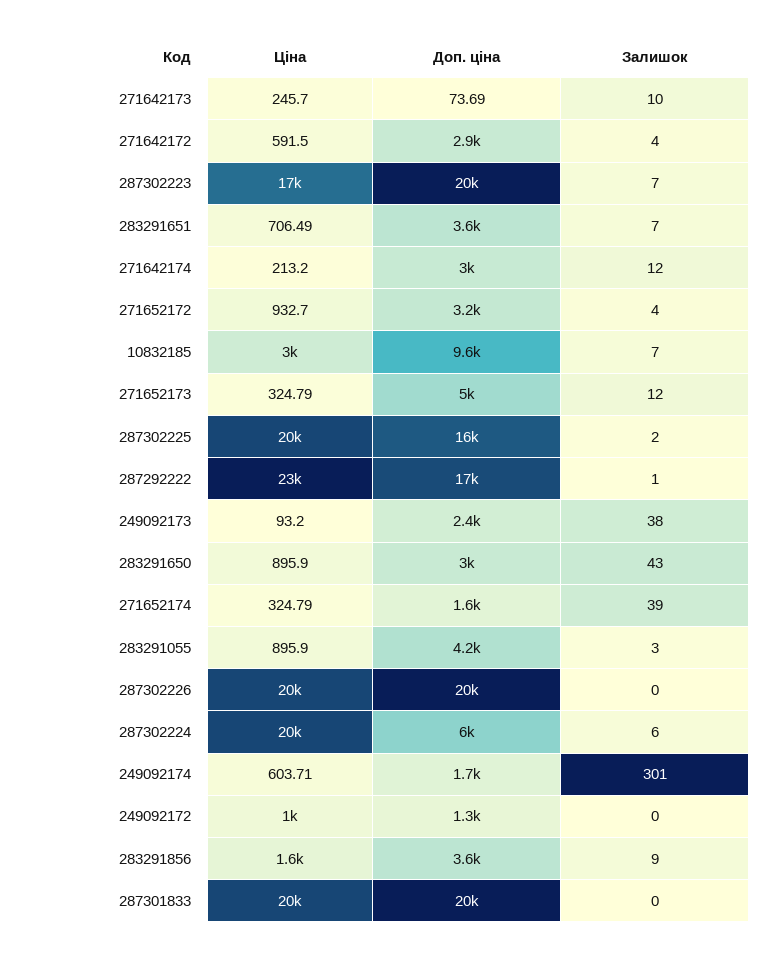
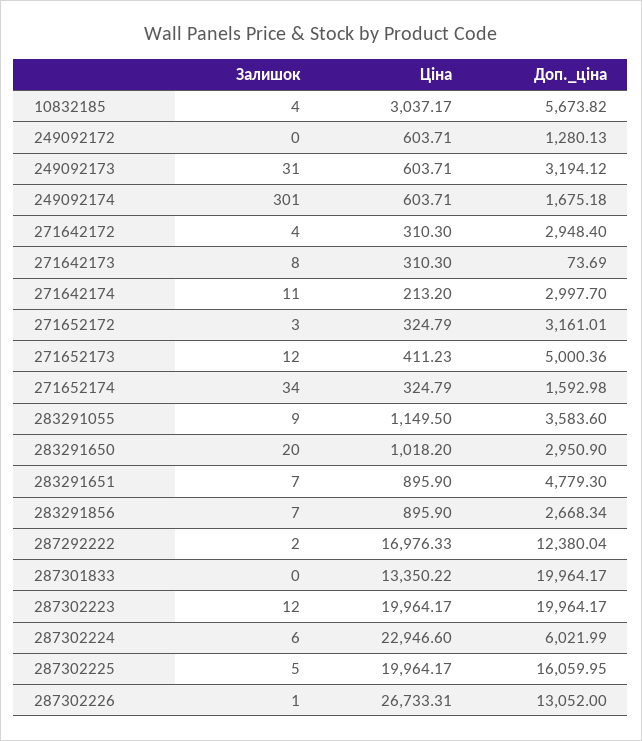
Ціна, 271642173: 245.7 -> 310.3
Залишок, 271642173: 10 -> 8
Ціна, 271642172: 591.5 -> 310.3
Ціна, 287302223: 17000 -> 19964.17
Залишок, 287302223: 7 -> 12
Ціна, 283291651: 706.49 -> 895.9
Доп. ціна, 283291651: 3600 -> 4779.3
Залишок, 271642174: 12 -> 11
Ціна, 271652172: 932.7 -> 324.79
Залишок, 271652172: 4 -> 3
Доп. ціна, 10832185: 9600 -> 5673.82
Залишок, 10832185: 7 -> 4
Ціна, 271652173: 324.79 -> 411.23
Залишок, 287302225: 2 -> 5
Ціна, 287292222: 23000 -> 16976.33
Доп. ціна, 287292222: 17000 -> 12380.04
Залишок, 287292222: 1 -> 2
Ціна, 249092173: 93.2 -> 603.71
Доп. ціна, 249092173: 2400 -> 3194.12
Залишок, 249092173: 38 -> 31
Ціна, 283291650: 895.9 -> 1018.2
Залишок, 283291650: 43 -> 20
Залишок, 271652174: 39 -> 34
Ціна, 283291055: 895.9 -> 1149.5
Доп. ціна, 283291055: 4200 -> 3583.6
Залишок, 283291055: 3 -> 9
Ціна, 287302226: 20000 -> 26733.31
Доп. ціна, 287302226: 20000 -> 13052
Залишок, 287302226: 0 -> 1
Ціна, 287302224: 20000 -> 22946.6
Ціна, 249092172: 1000 -> 603.71
Ціна, 283291856: 1600 -> 895.9
Доп. ціна, 283291856: 3600 -> 2668.34
Залишок, 283291856: 9 -> 7
Ціна, 287301833: 20000 -> 13350.22

